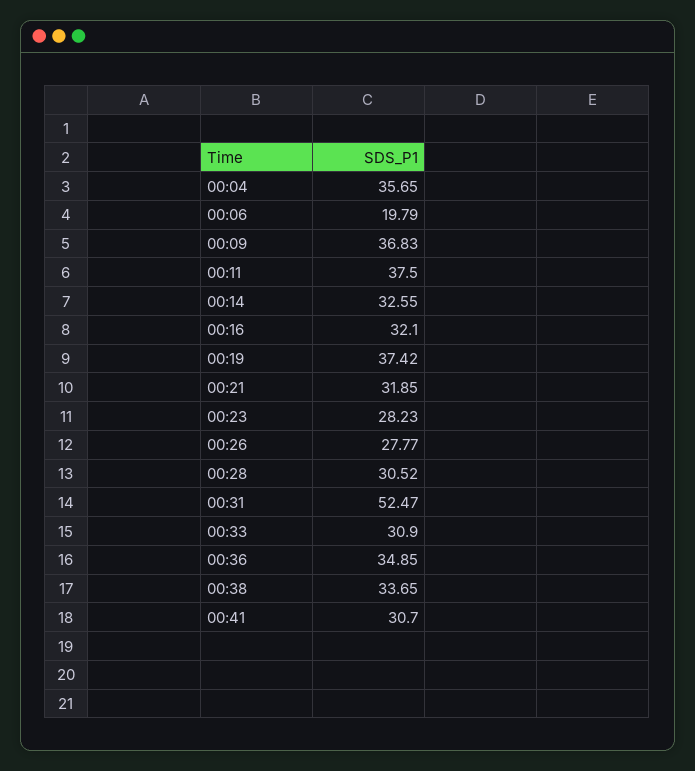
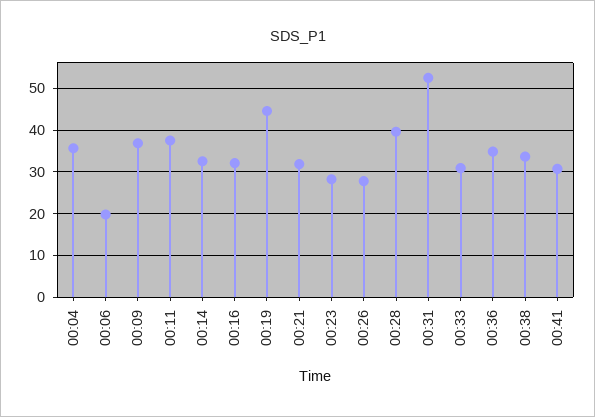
00:19: 37.42 -> 44
00:28: 30.52 -> 40

